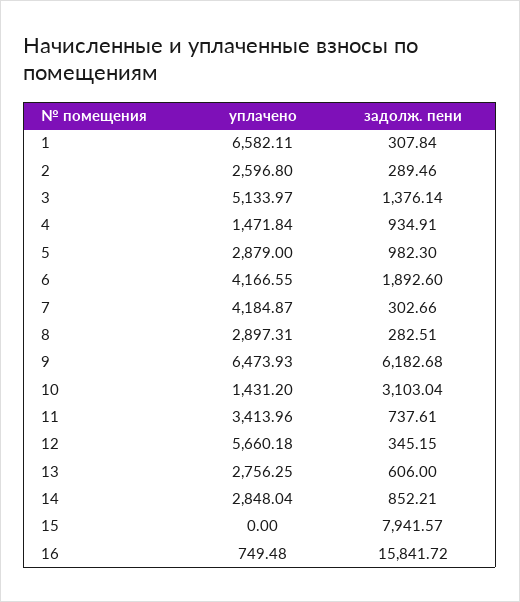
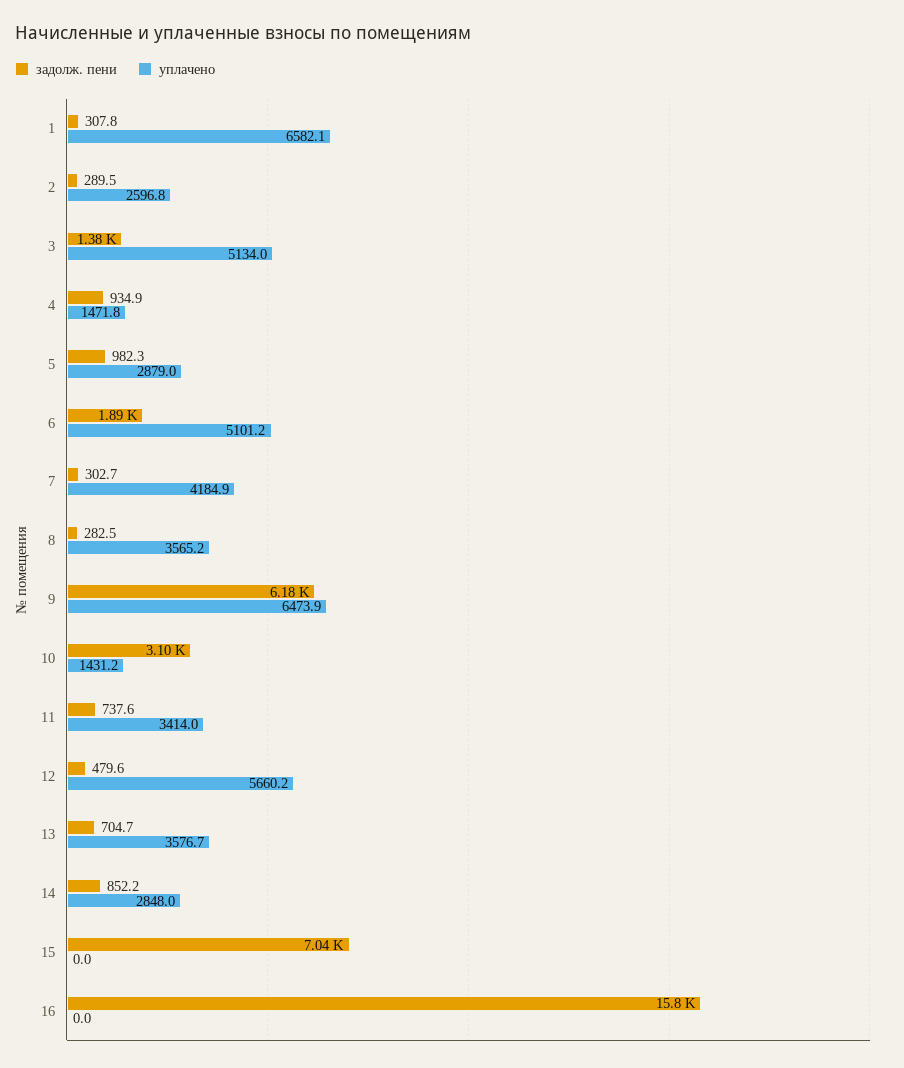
уплачено, 6: 4166.55 -> 5101.2
уплачено, 8: 2897.31 -> 3565.2
задолж. пени, 12: 345.15 -> 479.6
уплачено, 13: 2756.25 -> 3576.7
задолж. пени, 13: 606 -> 704.7
задолж. пени, 15: 7941.57 -> 7040
уплачено, 16: 749.48 -> 0

